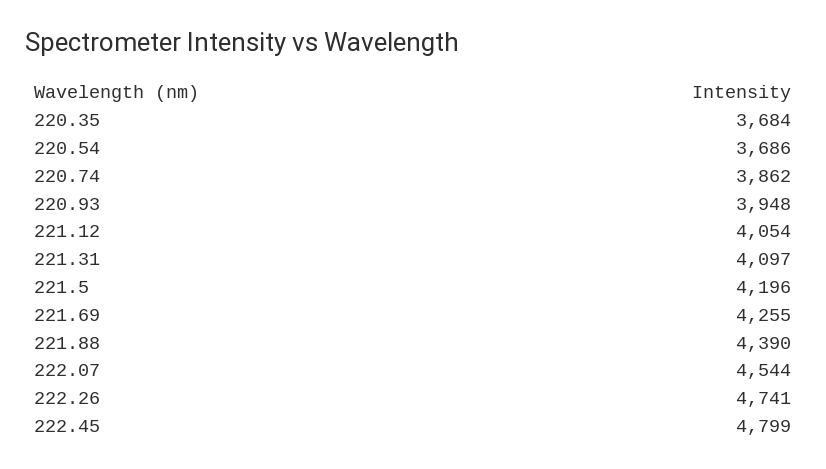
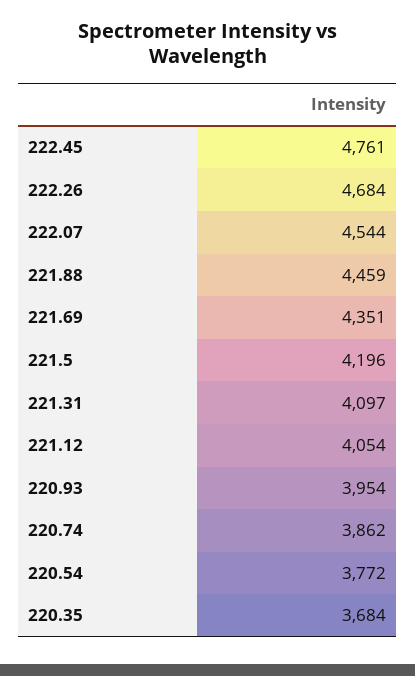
220.54: 3686 -> 3772
220.93: 3948 -> 3954
221.69: 4255 -> 4351
221.88: 4390 -> 4459
222.26: 4741 -> 4684
222.45: 4799 -> 4761

